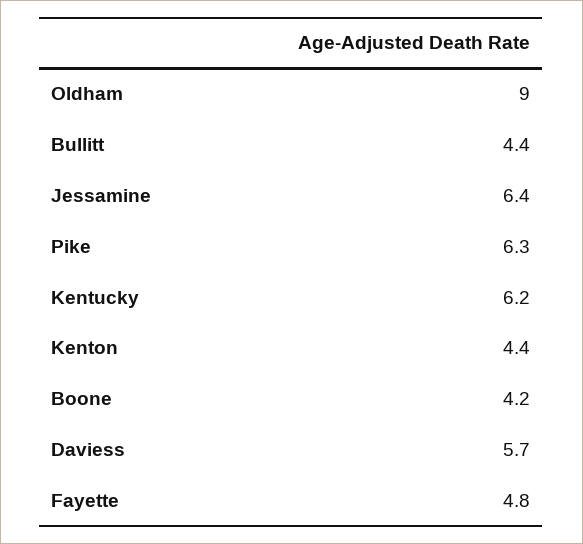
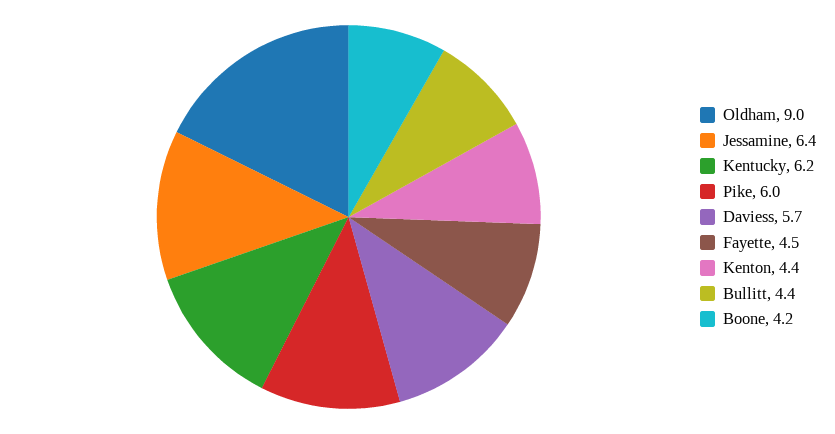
Pike: 6.3 -> 6
Fayette: 4.8 -> 4.5

